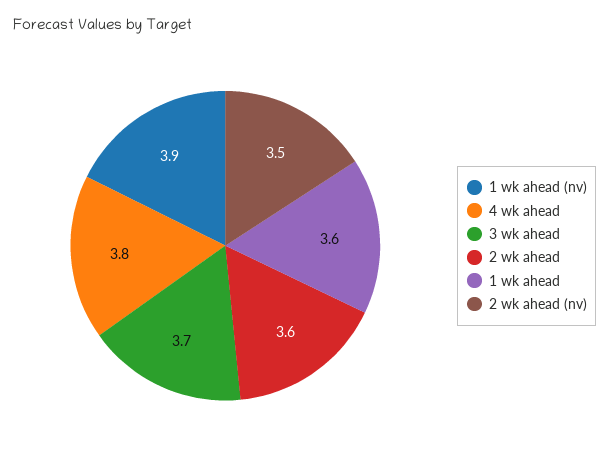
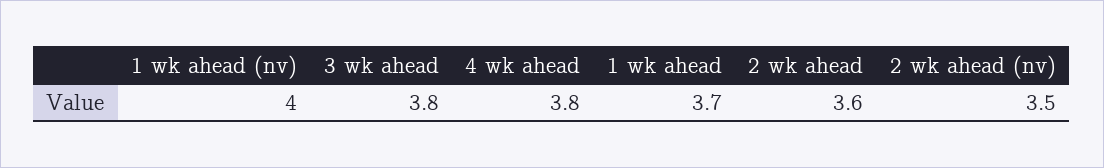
1 wk ahead (nv): 3.9 -> 4
3 wk ahead: 3.7 -> 3.8
1 wk ahead: 3.6 -> 3.7

